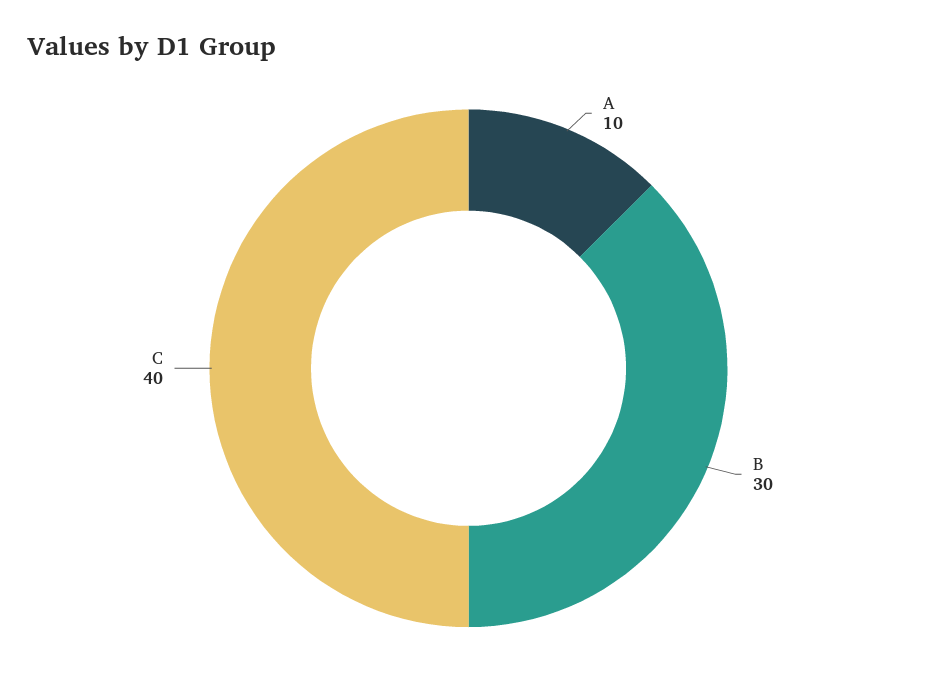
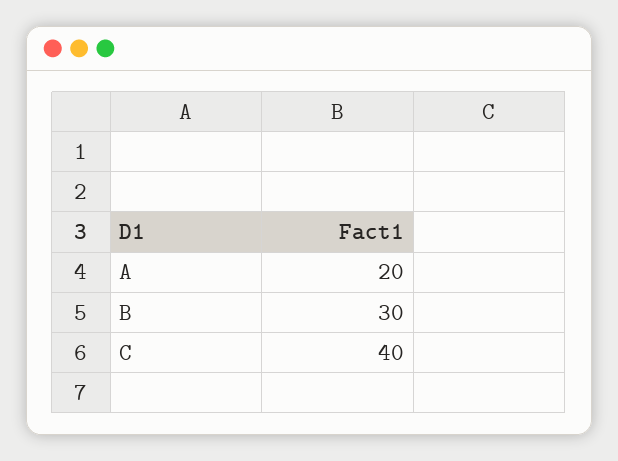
A: 10 -> 20

